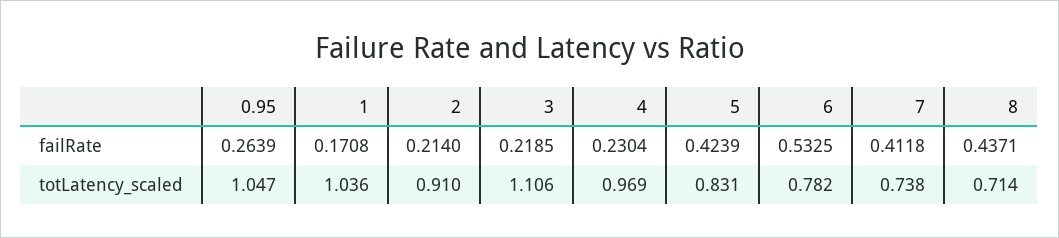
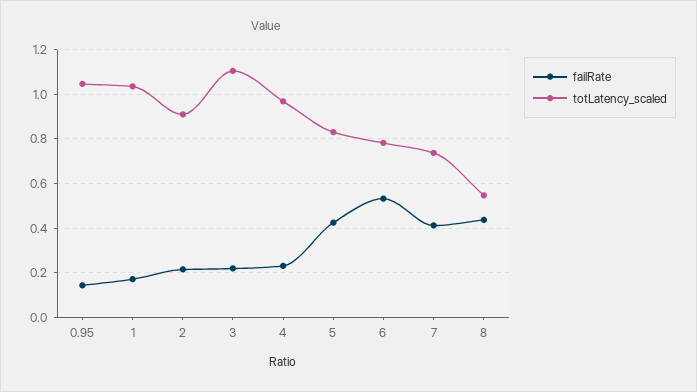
failRate, 0.95: 0.2639 -> 0.15
totLatency_scaled, 8: 0.714 -> 0.55

